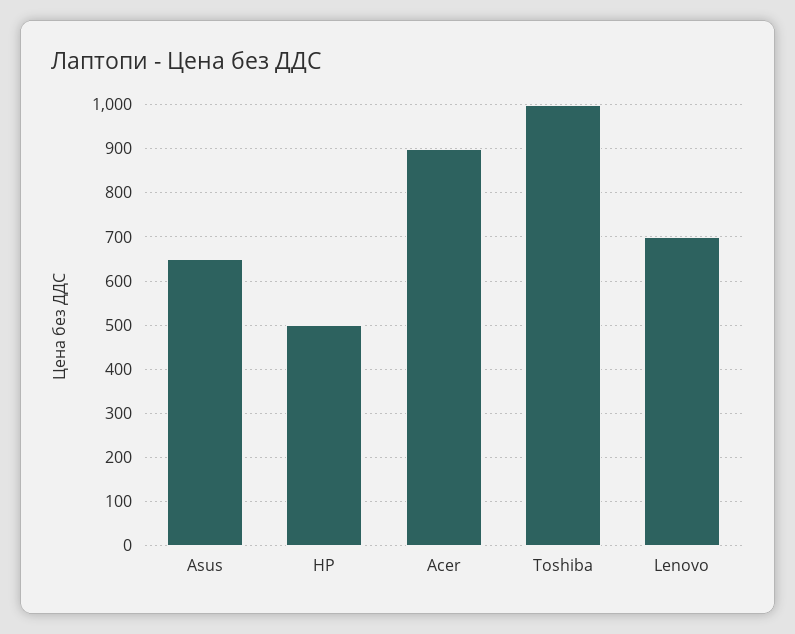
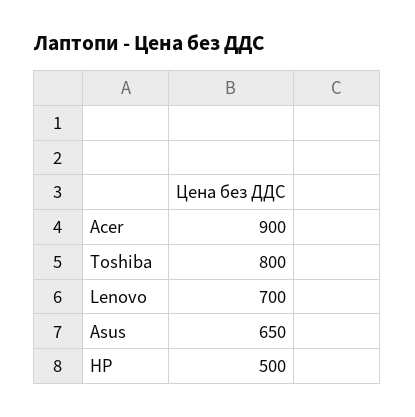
Toshiba: 1000 -> 800

